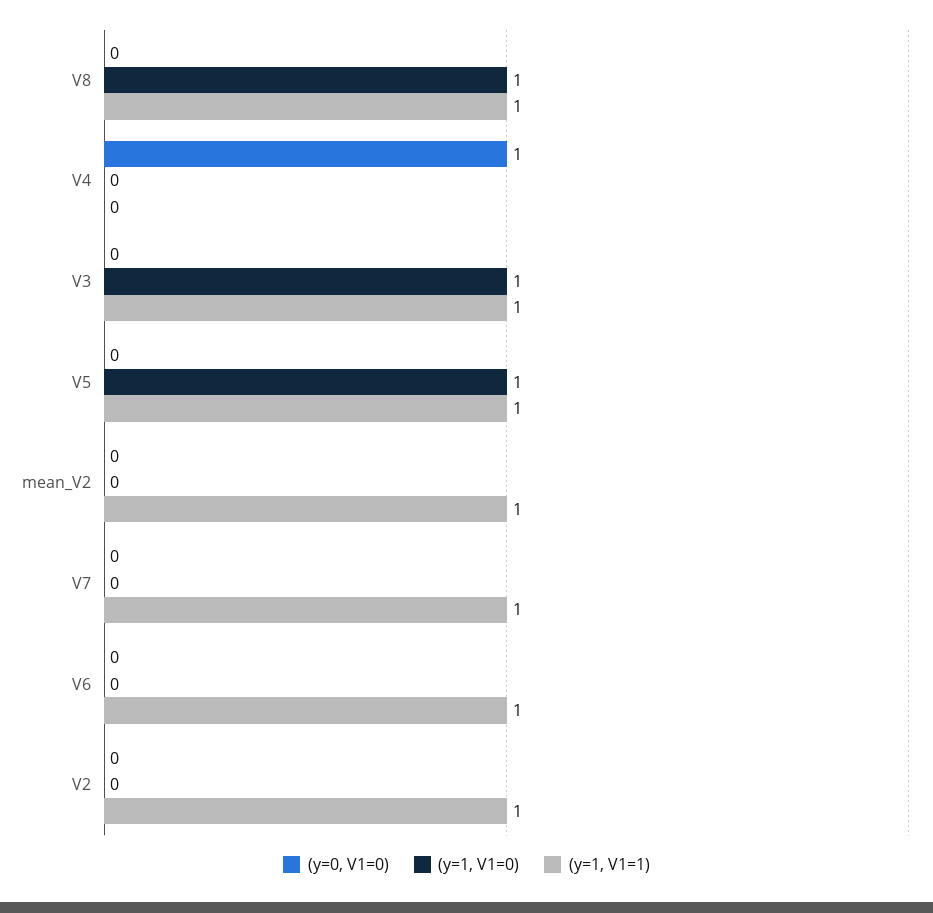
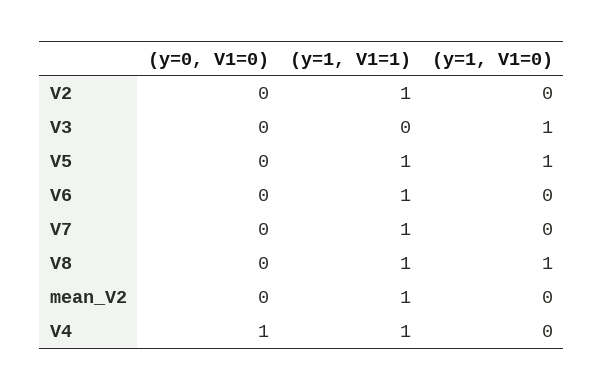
(y=1, V1=1), V4: 0 -> 1
(y=1, V1=1), V3: 1 -> 0

